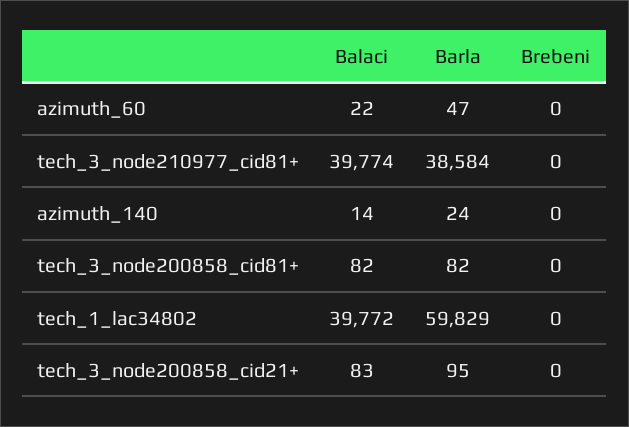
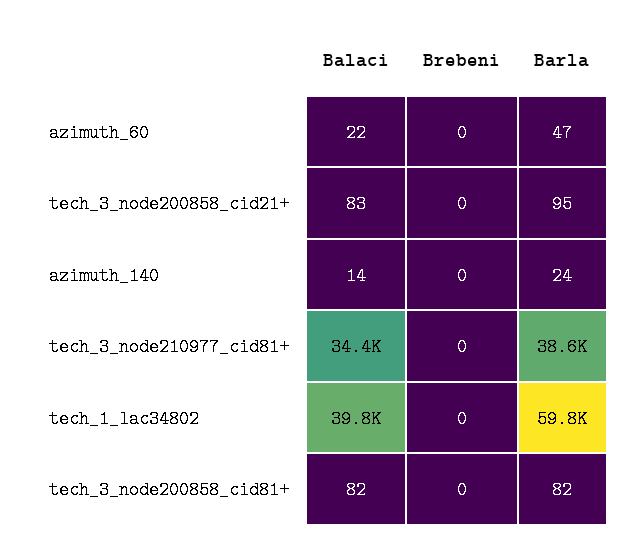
Balaci, tech_3_node210977_cid81+: 39774 -> 34400

